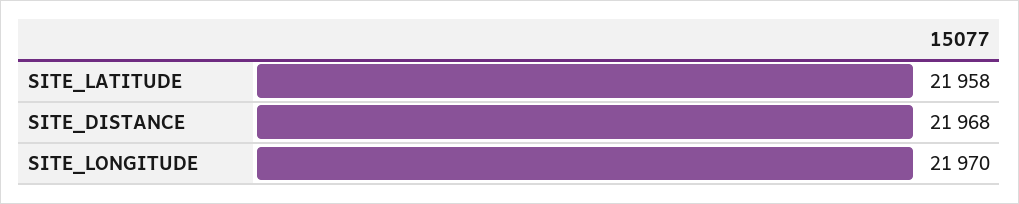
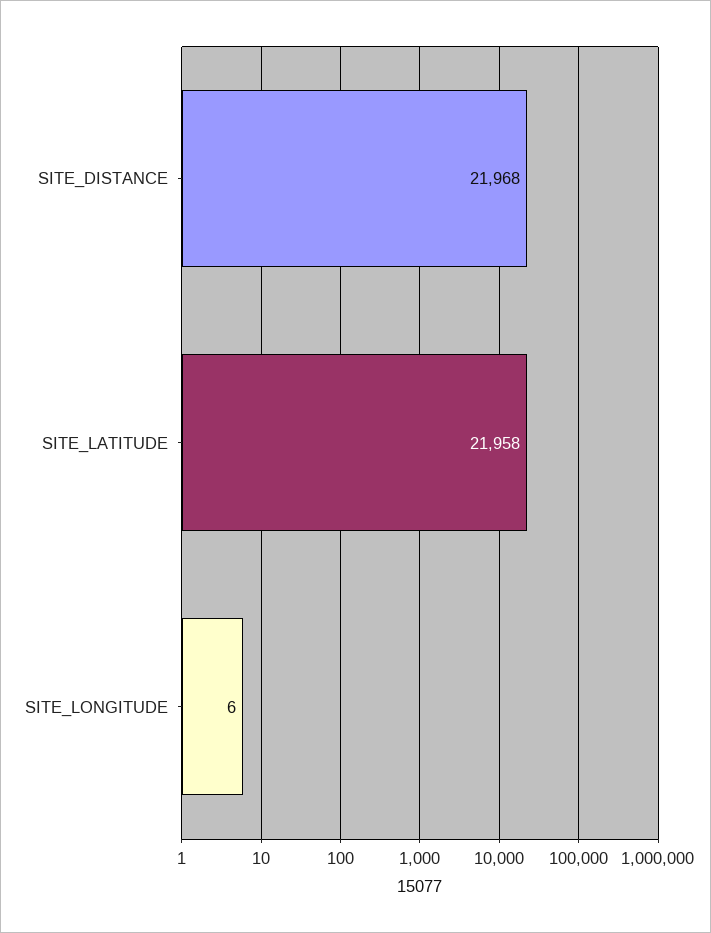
SITE_LONGITUDE: 21970 -> 6

